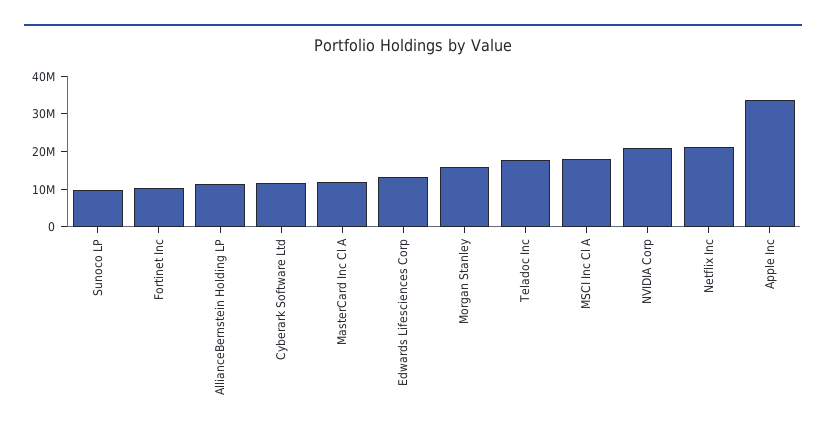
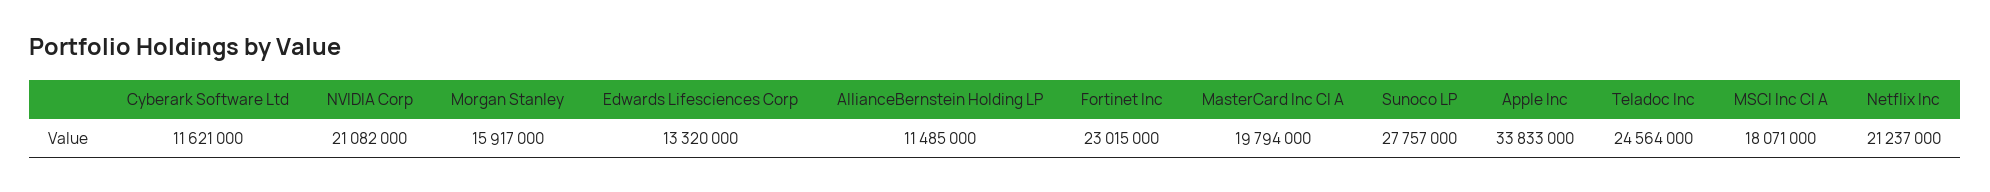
Sunoco LP: 10000000 -> 27757000
Fortinet Inc: 10000000 -> 23015000
MasterCard Inc Cl A: 12500000 -> 19794000
Teladoc Inc: 17500000 -> 24564000

